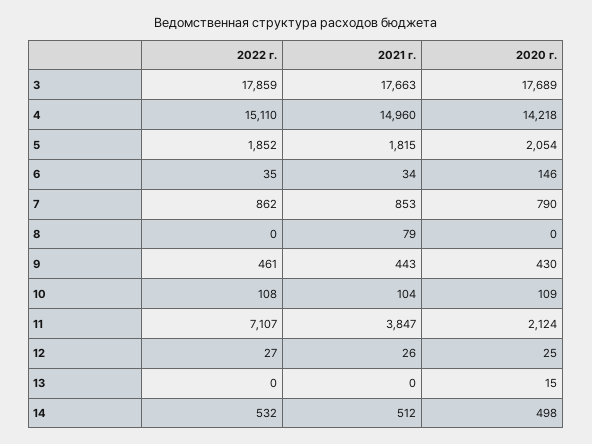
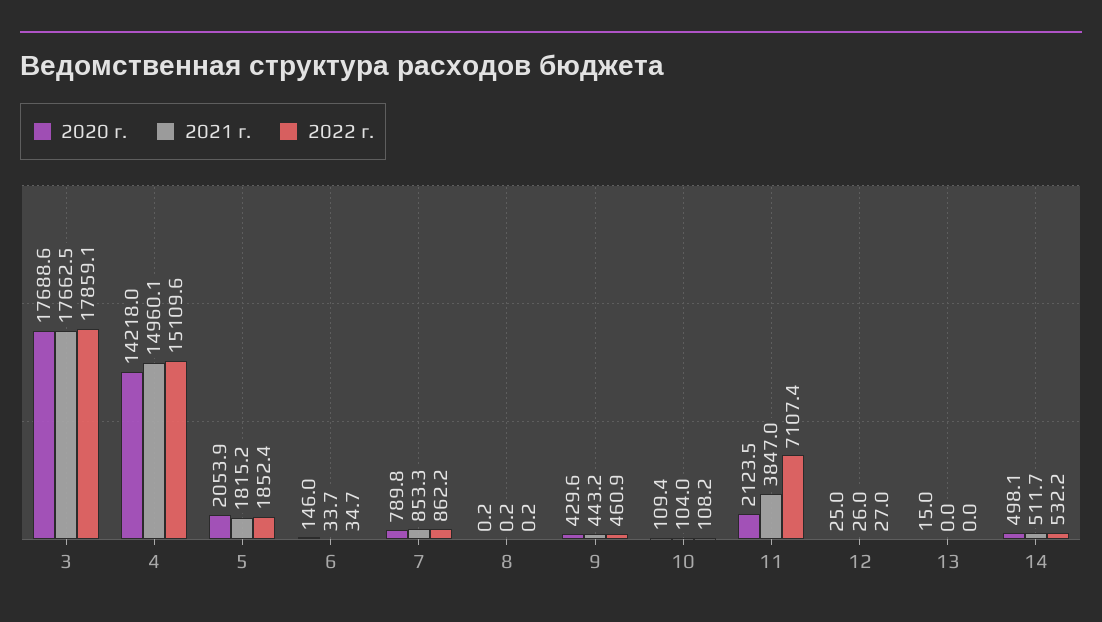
2021 г., 8: 79 -> 0.2

